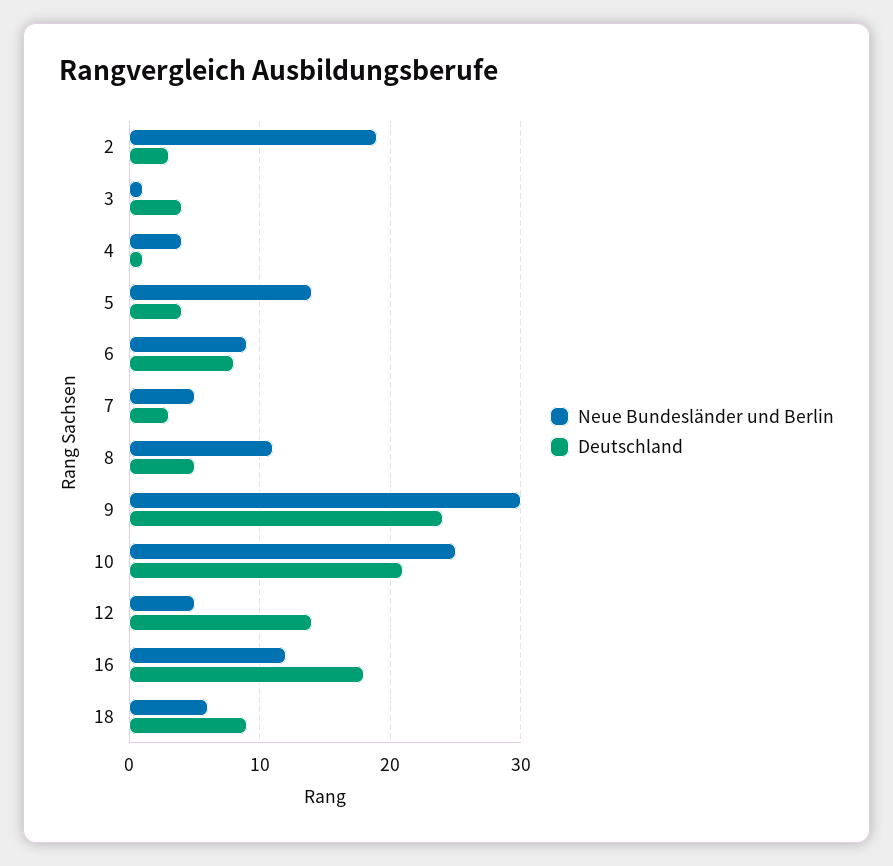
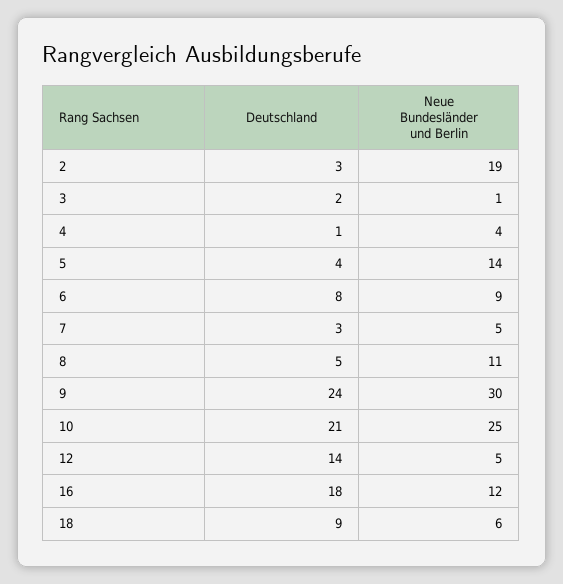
Deutschland, 3: 4 -> 2

